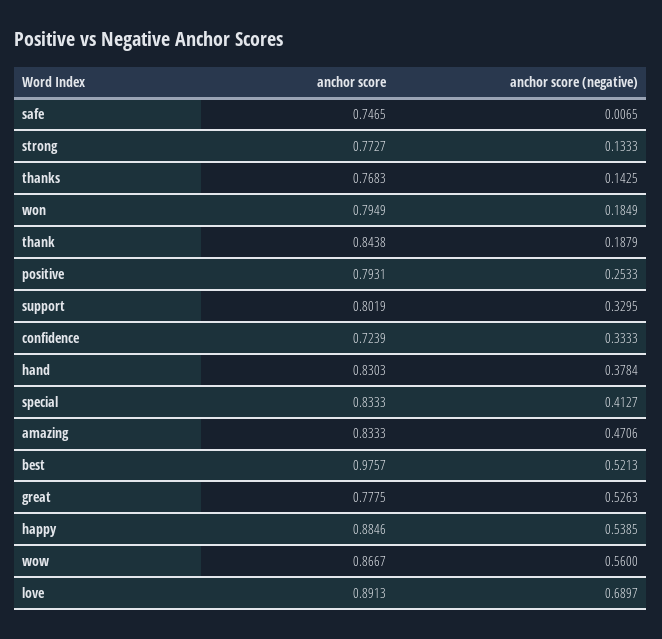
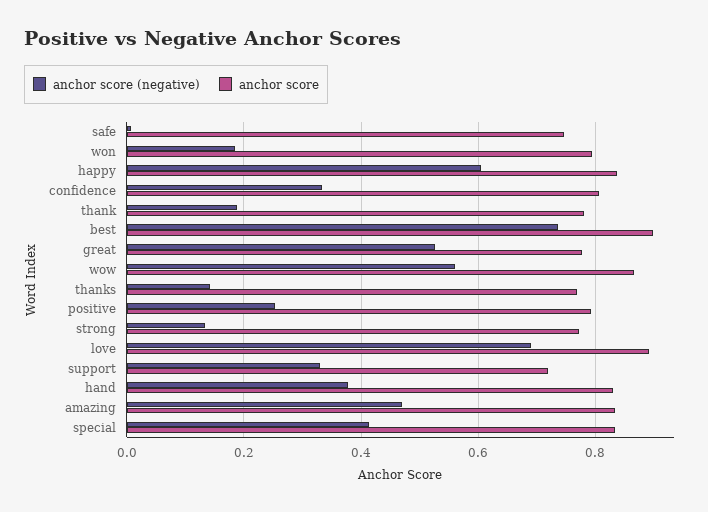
anchor score, thank: 0.8438 -> 0.78
anchor score, support: 0.8019 -> 0.72
anchor score, confidence: 0.7239 -> 0.8
anchor score, best: 0.9757 -> 0.9
anchor score (negative), best: 0.5213 -> 0.74
anchor score, happy: 0.8846 -> 0.84
anchor score (negative), happy: 0.5385 -> 0.6

